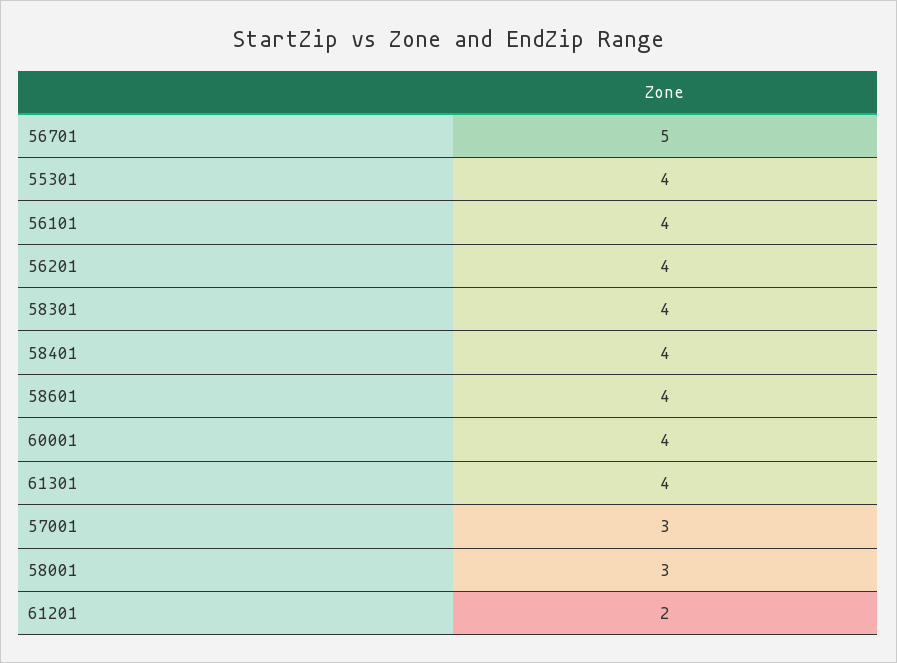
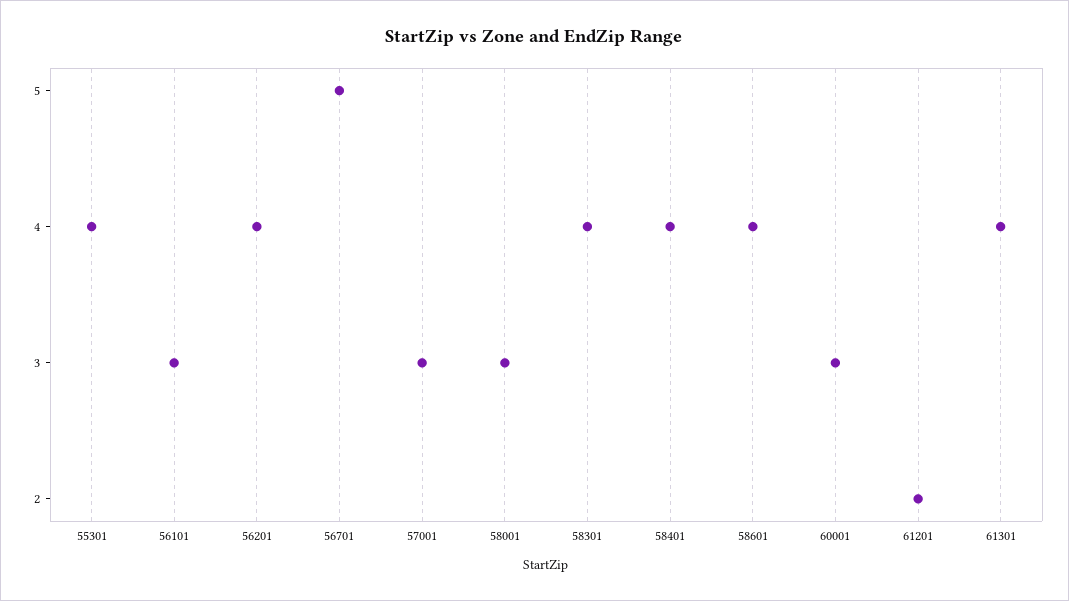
56101: 4 -> 3
60001: 4 -> 3

